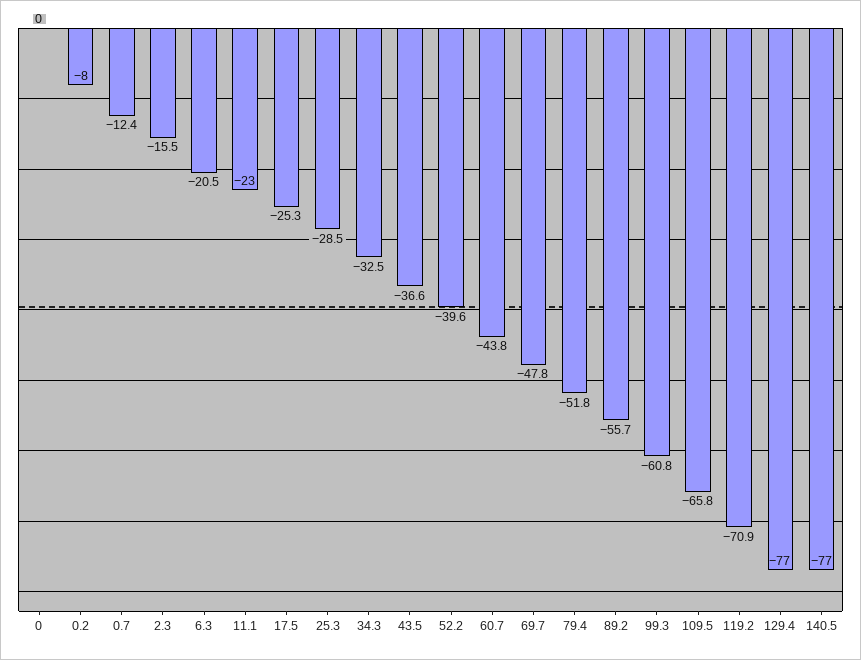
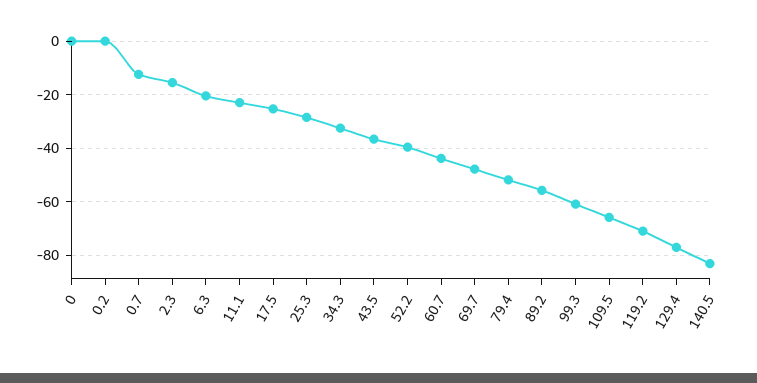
0.2: -8 -> 0
140.5: -77 -> -82.5

